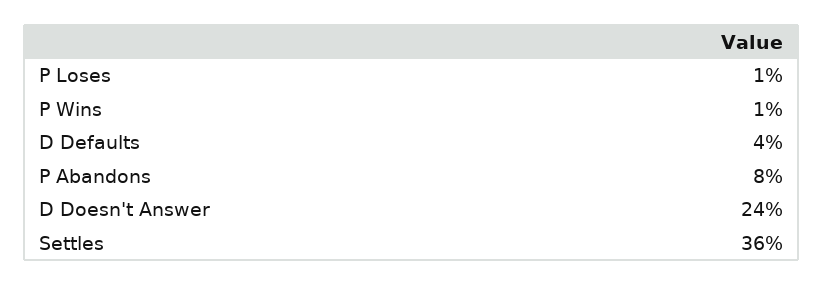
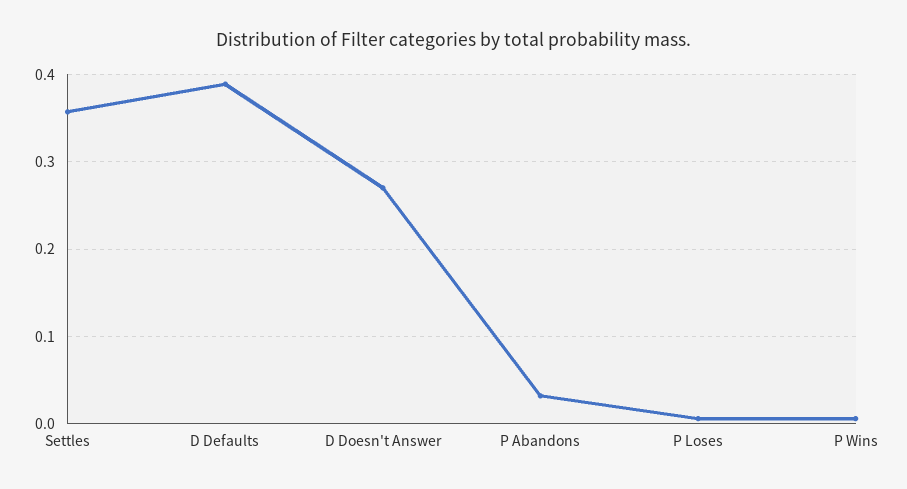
D Defaults: 0.04 -> 0.39
P Abandons: 0.08 -> 0.03
D Doesn't Answer: 0.24 -> 0.27

